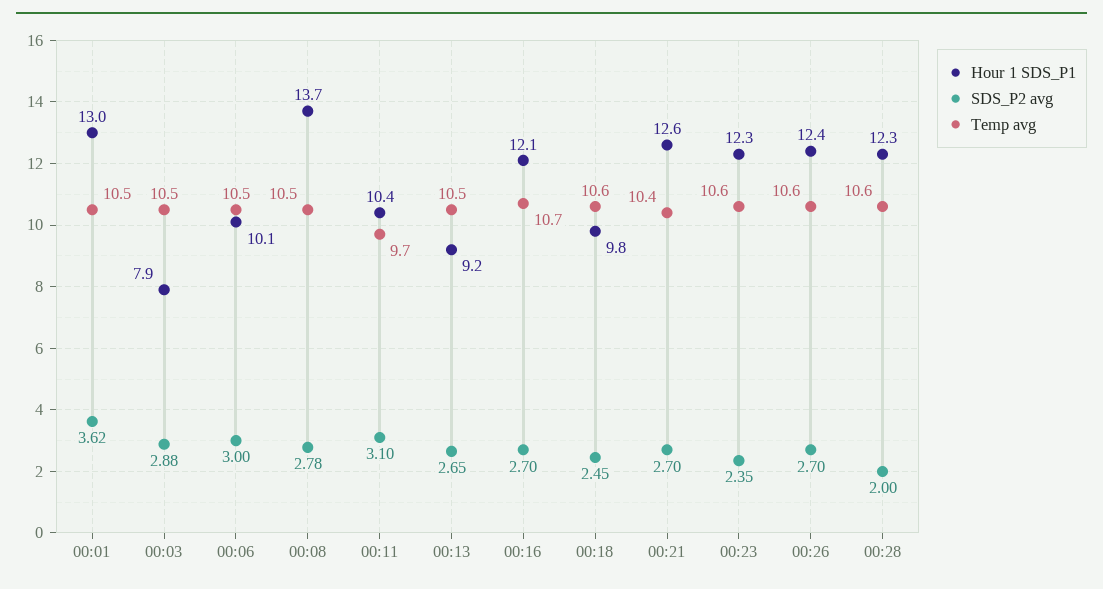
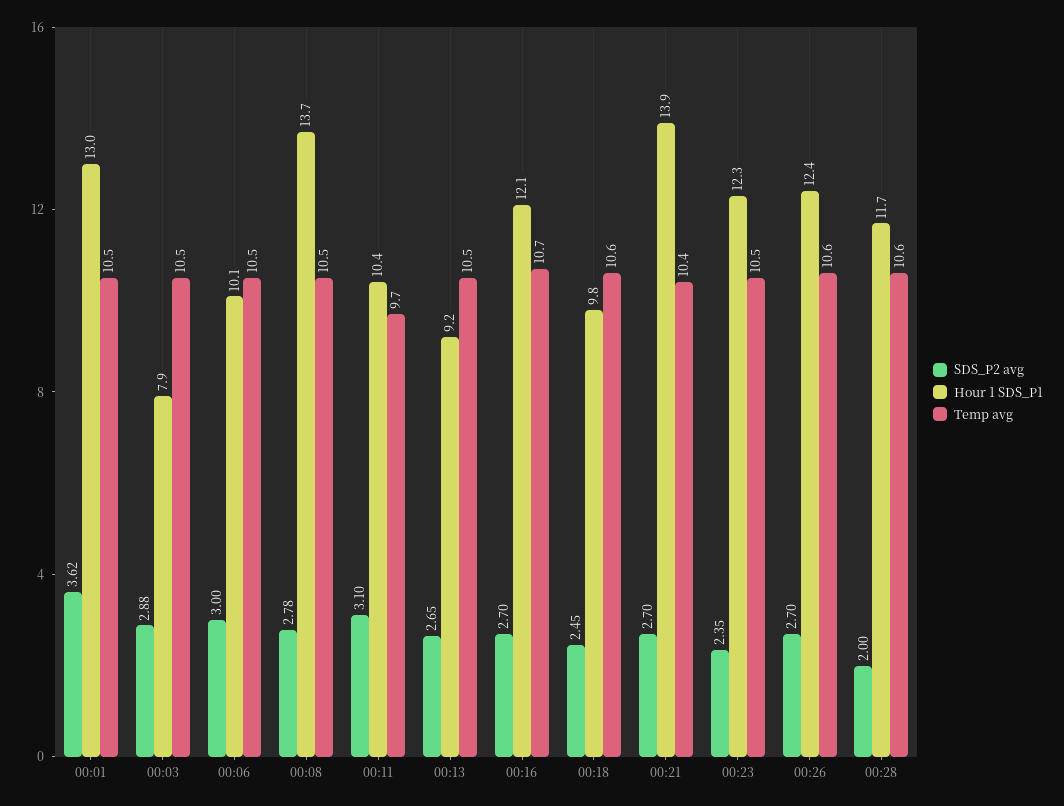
Hour 1 SDS_P1, 00:21: 12.6 -> 13.9
Temp avg, 00:23: 10.6 -> 10.5
Hour 1 SDS_P1, 00:28: 12.3 -> 11.7

